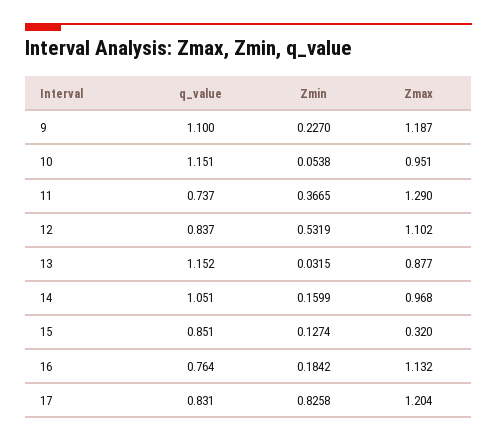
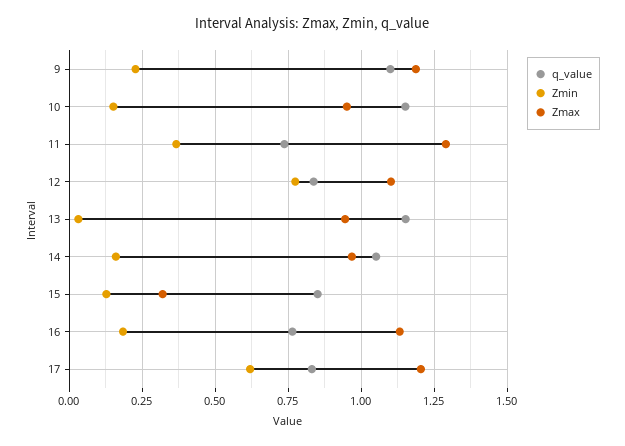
Zmin, 10: 0.0538 -> 0.15
Zmin, 12: 0.5319 -> 0.775
Zmax, 13: 0.877 -> 0.95
Zmin, 17: 0.8258 -> 0.625

